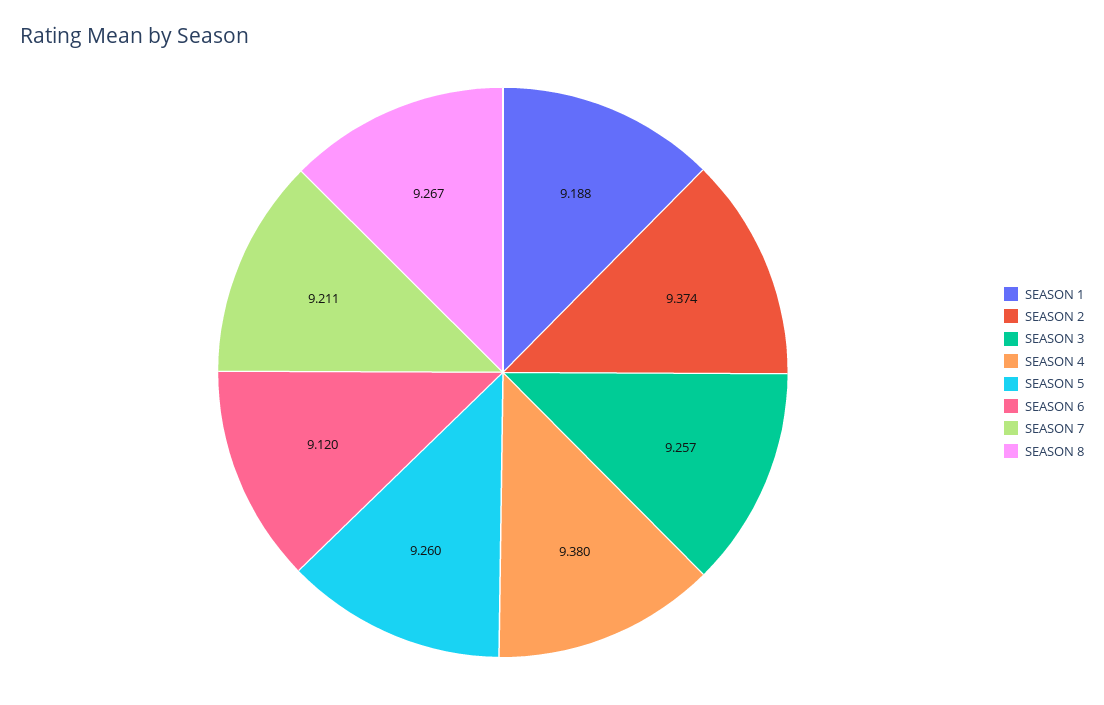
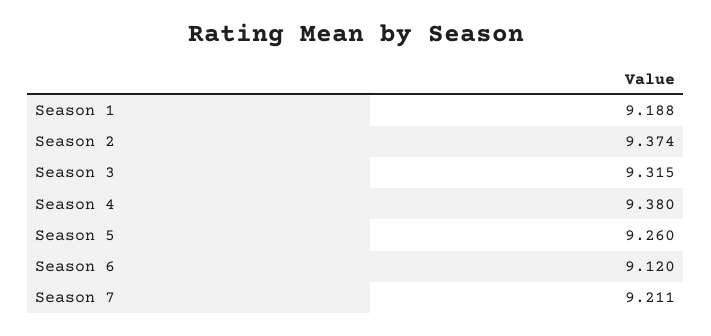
SEASON 3: 9.257 -> 9.315
SEASON 8: 9.267 -> none

